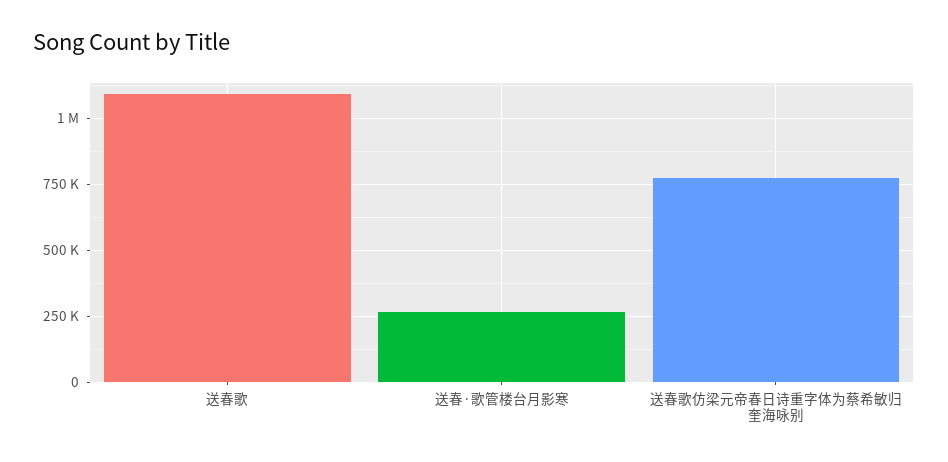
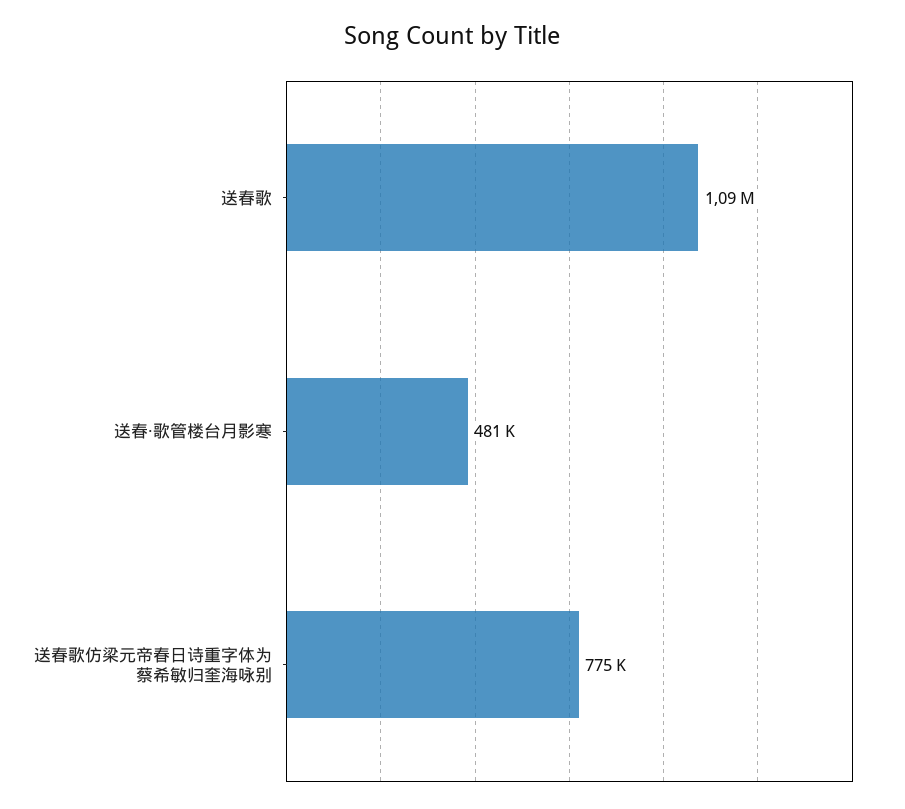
送春·歌管楼台月影寒: 275000 -> 481000

